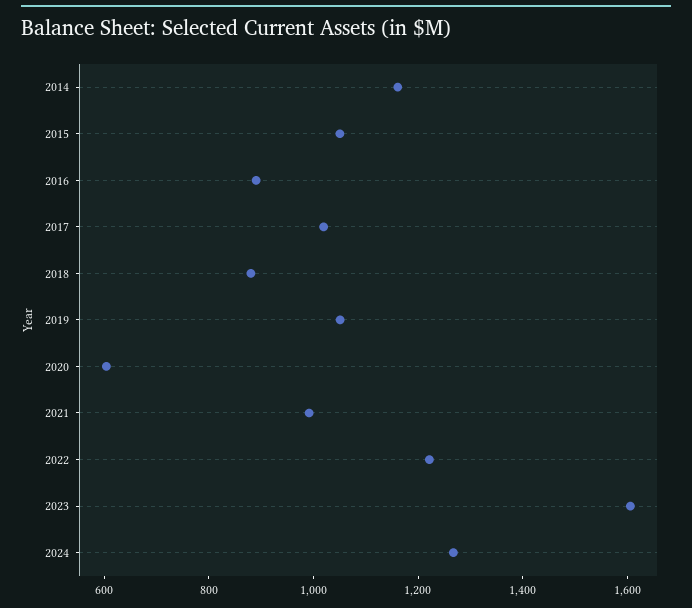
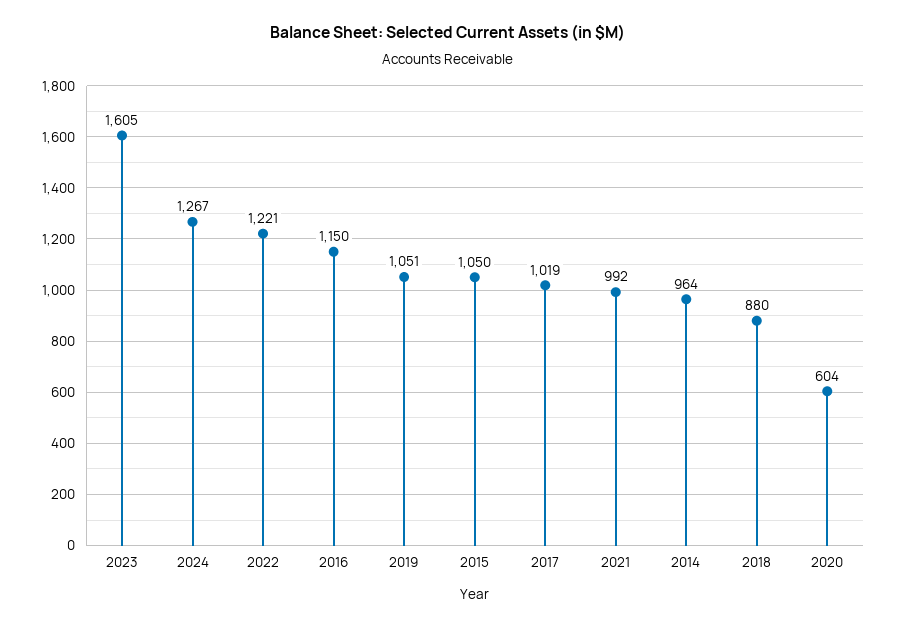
2014: 1150 -> 964
2016: 900 -> 1150

